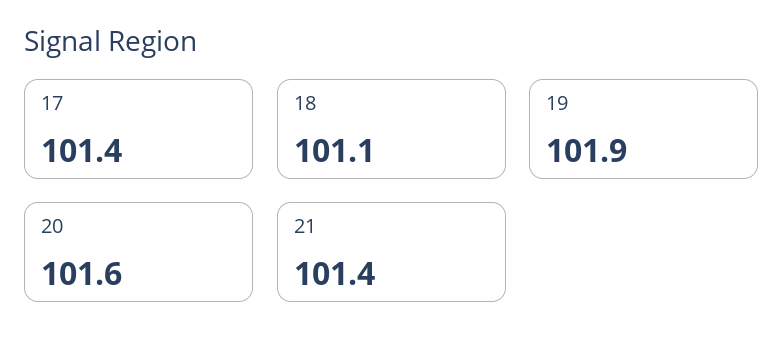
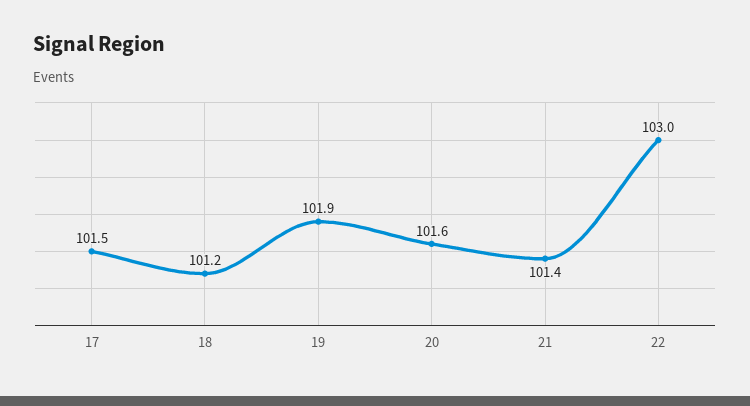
17: 101.4 -> 101.5
18: 101.1 -> 101.2
22: none -> 103

